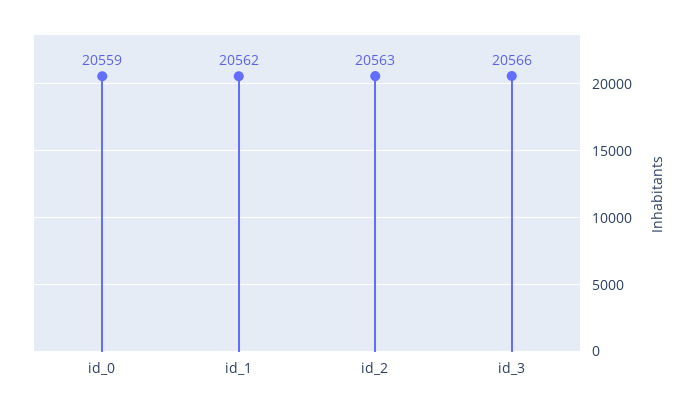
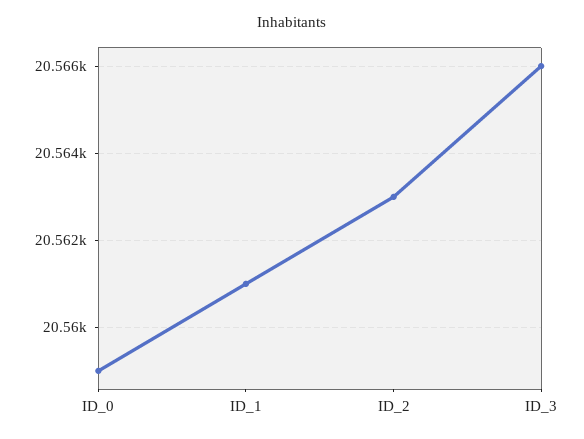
id_1: 20562 -> 20561

